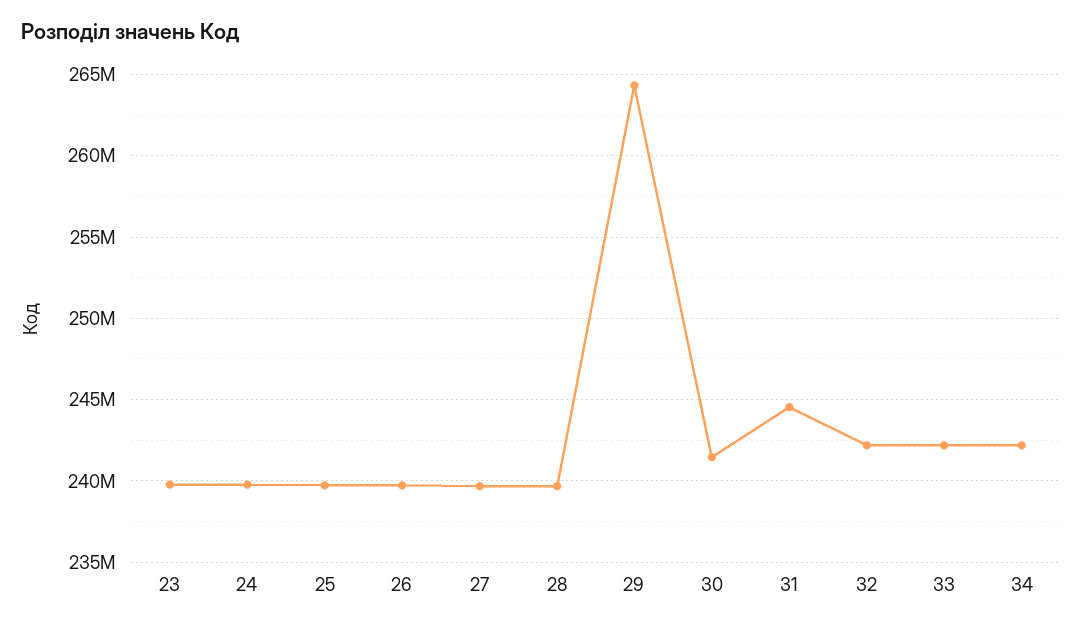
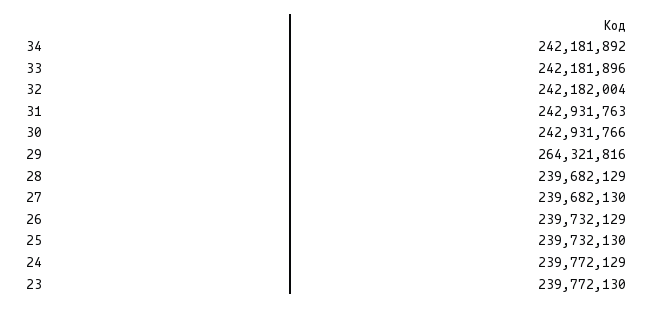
30: 241500000 -> 242931766
31: 244500000 -> 242931763

